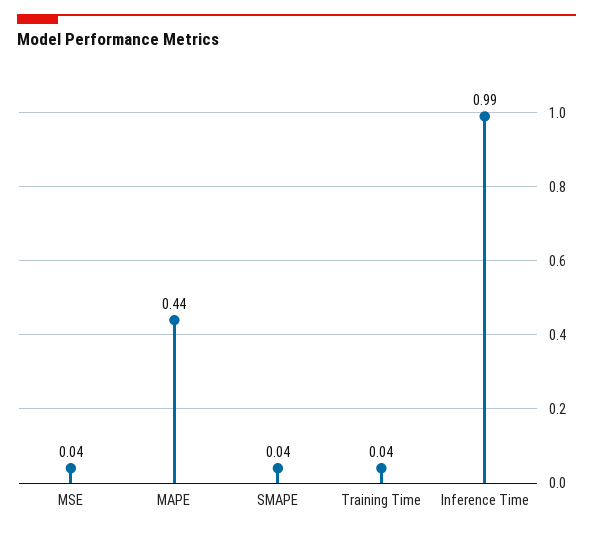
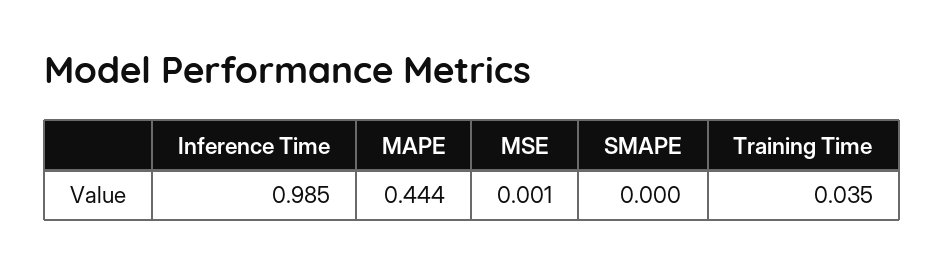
MSE: 0.04 -> 0.001
SMAPE: 0.04 -> 0

